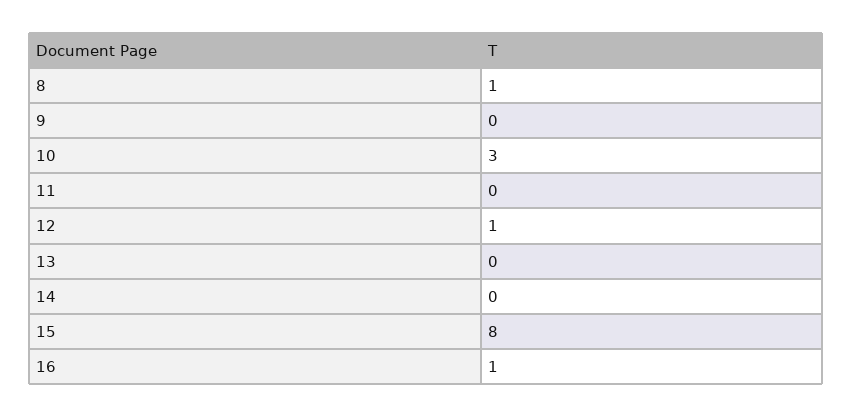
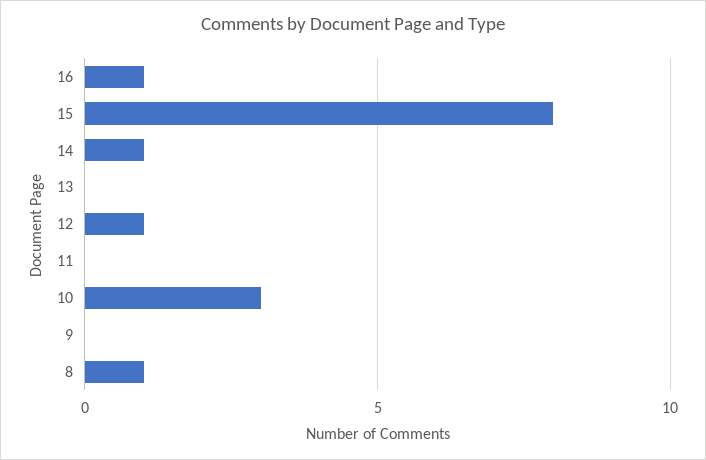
14: 0 -> 1

